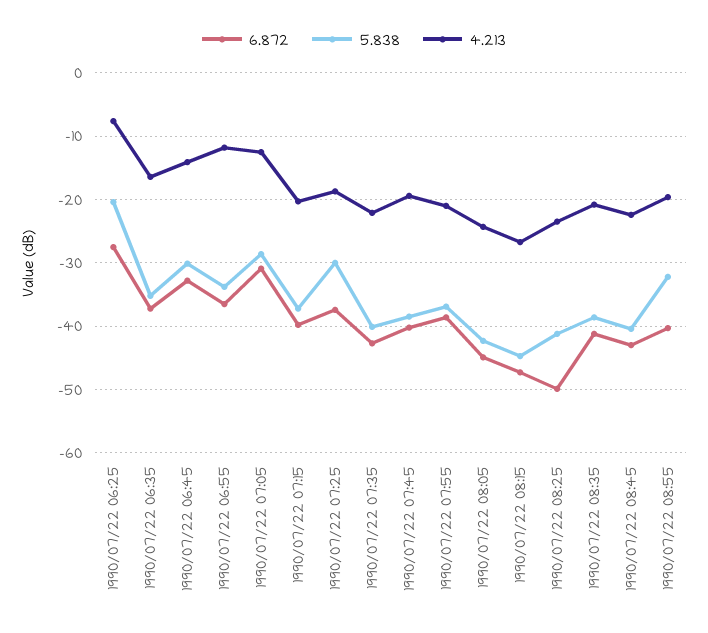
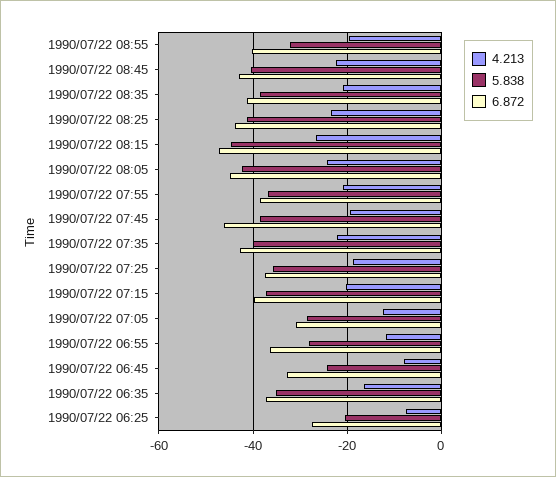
5.838, 1990/07/22 06:45: -30 -> -24
4.213, 1990/07/22 06:45: -14 -> -8
5.838, 1990/07/22 06:55: -34 -> -28
5.838, 1990/07/22 07:25: -30 -> -36
6.872, 1990/07/22 07:45: -40 -> -46
6.872, 1990/07/22 08:25: -50 -> -44

